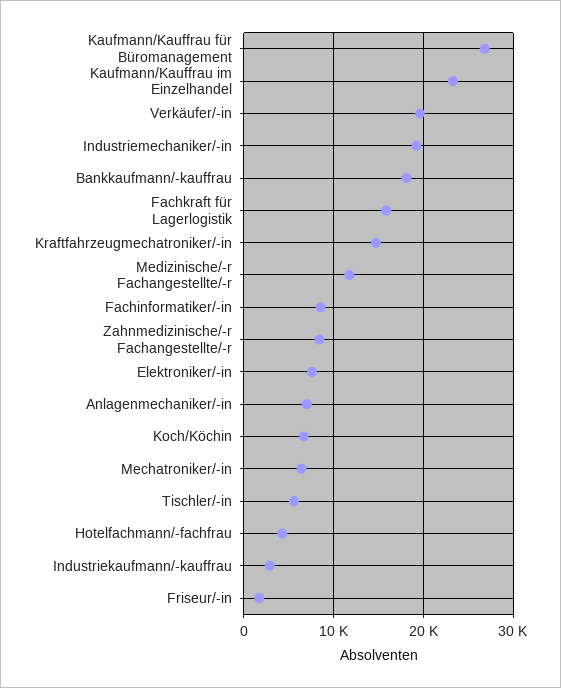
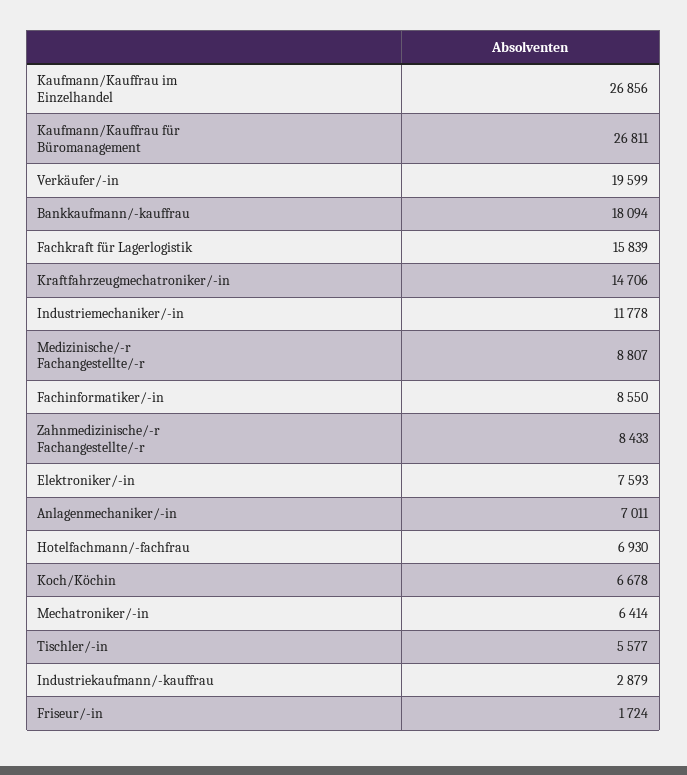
Kaufmann/Kauffrau im Einzelhandel: 23000 -> 26856
Industriemechaniker/-in: 19000 -> 11778
Medizinische/-r Fachangestellte/-r: 12000 -> 8807
Hotelfachmann/-fachfrau: 4000 -> 6930

